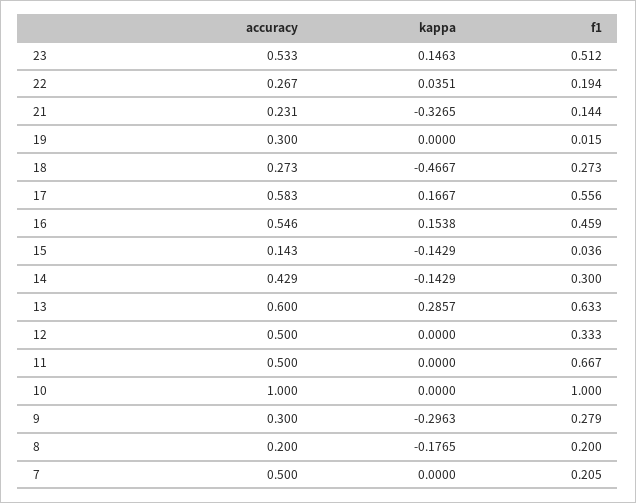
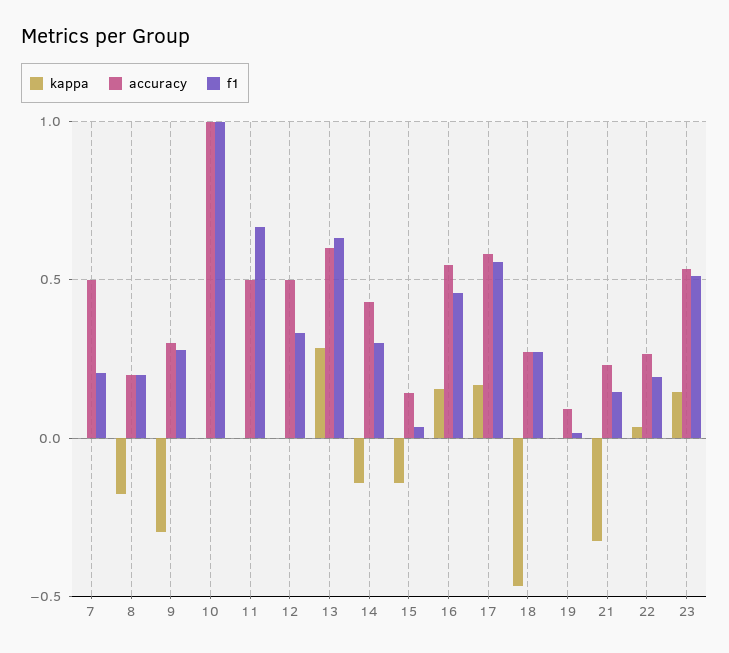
accuracy, 19: 0.3 -> 0.1

